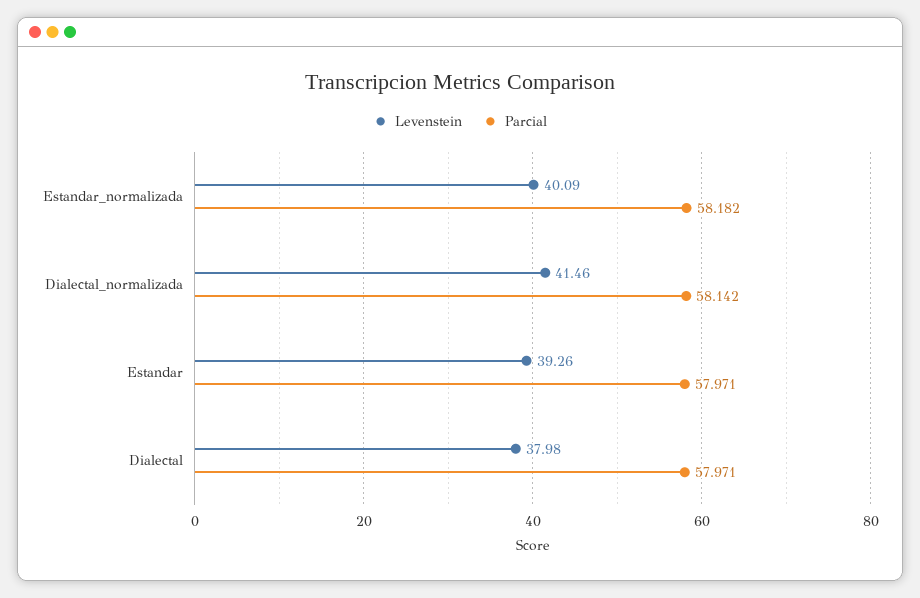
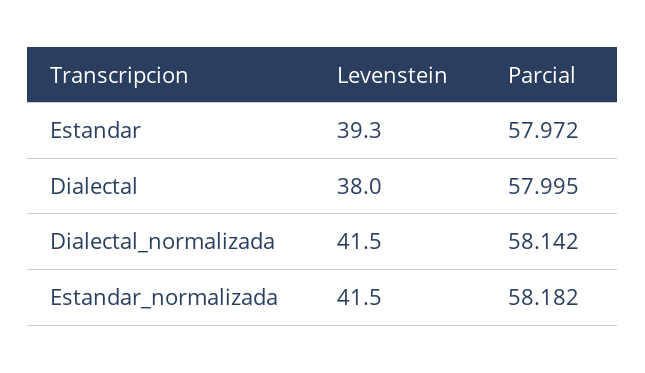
Levenstein, Estandar_normalizada: 40.09 -> 41.5
Parcial, Estandar: 57.971 -> 57.972
Parcial, Dialectal: 57.971 -> 57.995

